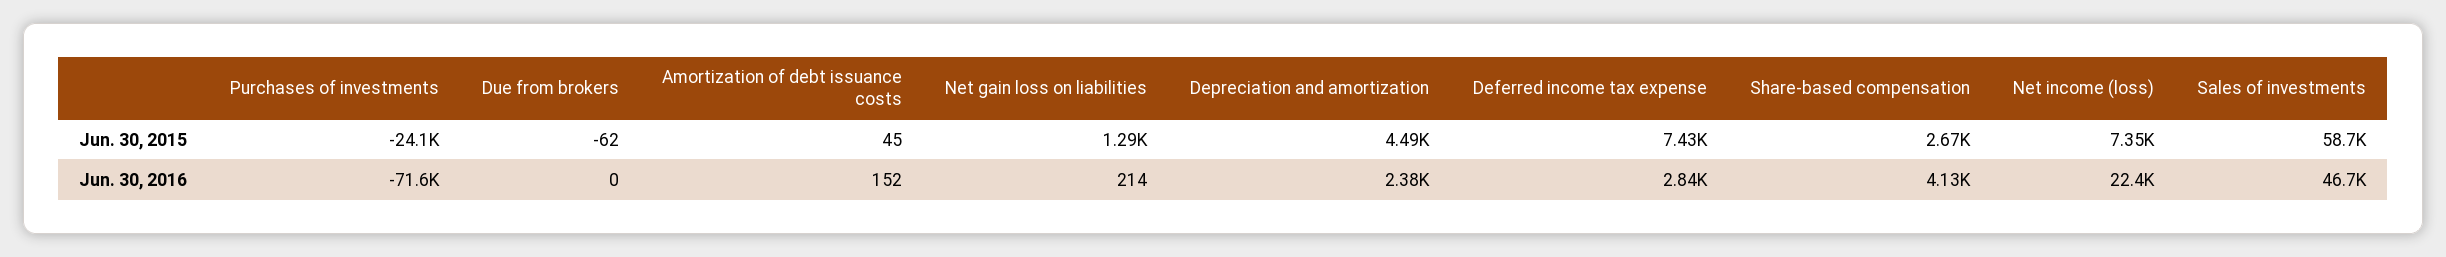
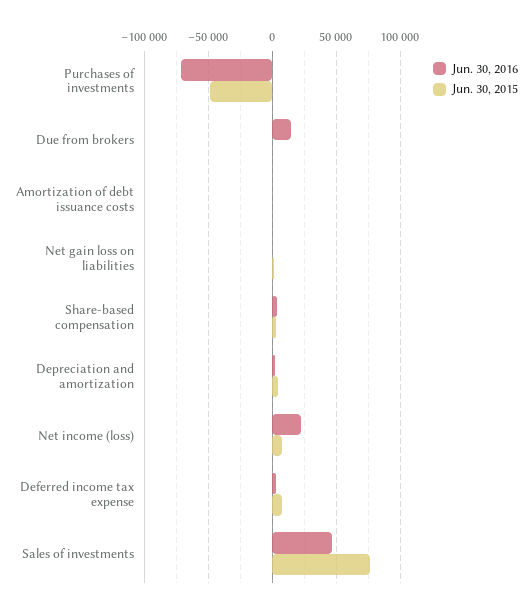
Jun. 30, 2015, Purchases of investments: -24100 -> -50000
Jun. 30, 2015, Sales of investments: 58700 -> 75000
Jun. 30, 2016, Due from brokers: 0 -> 15000

